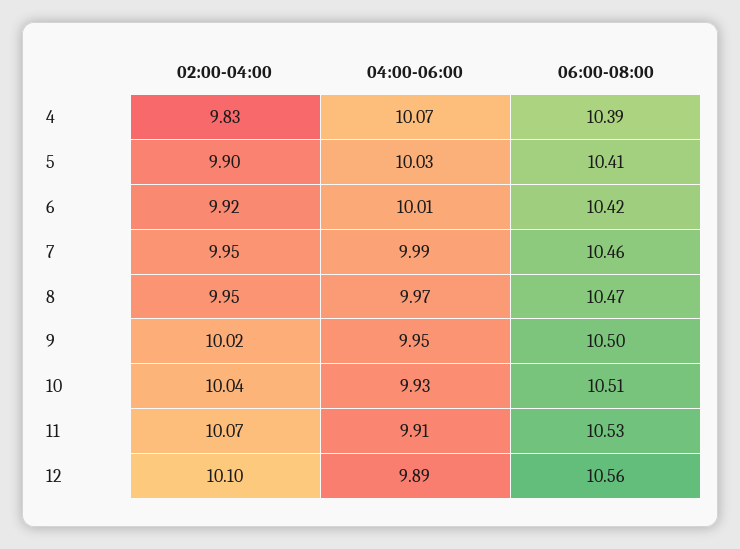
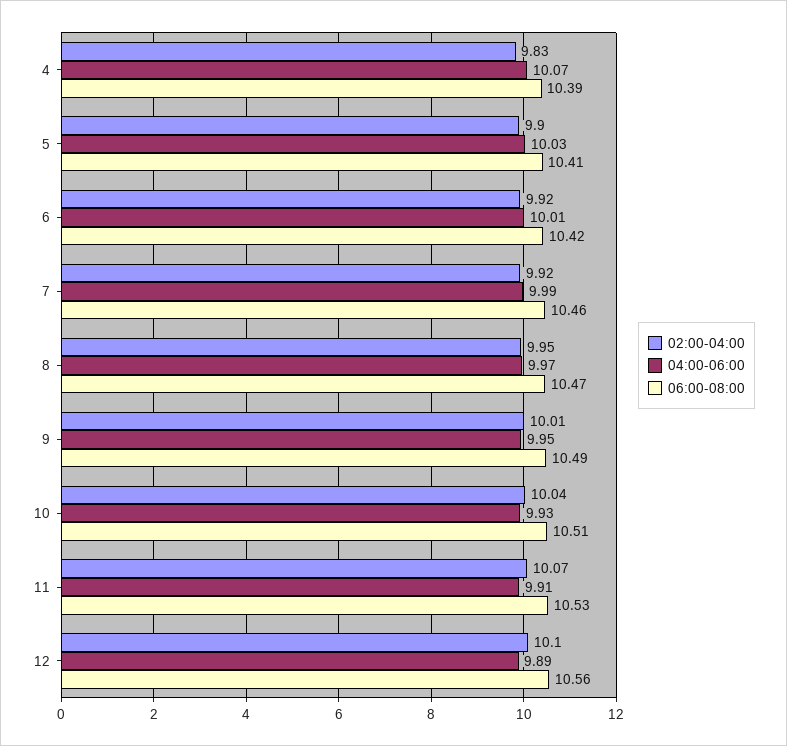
02:00-04:00, 7: 9.95 -> 9.92
02:00-04:00, 9: 10.02 -> 10.01
06:00-08:00, 9: 10.5 -> 10.49

